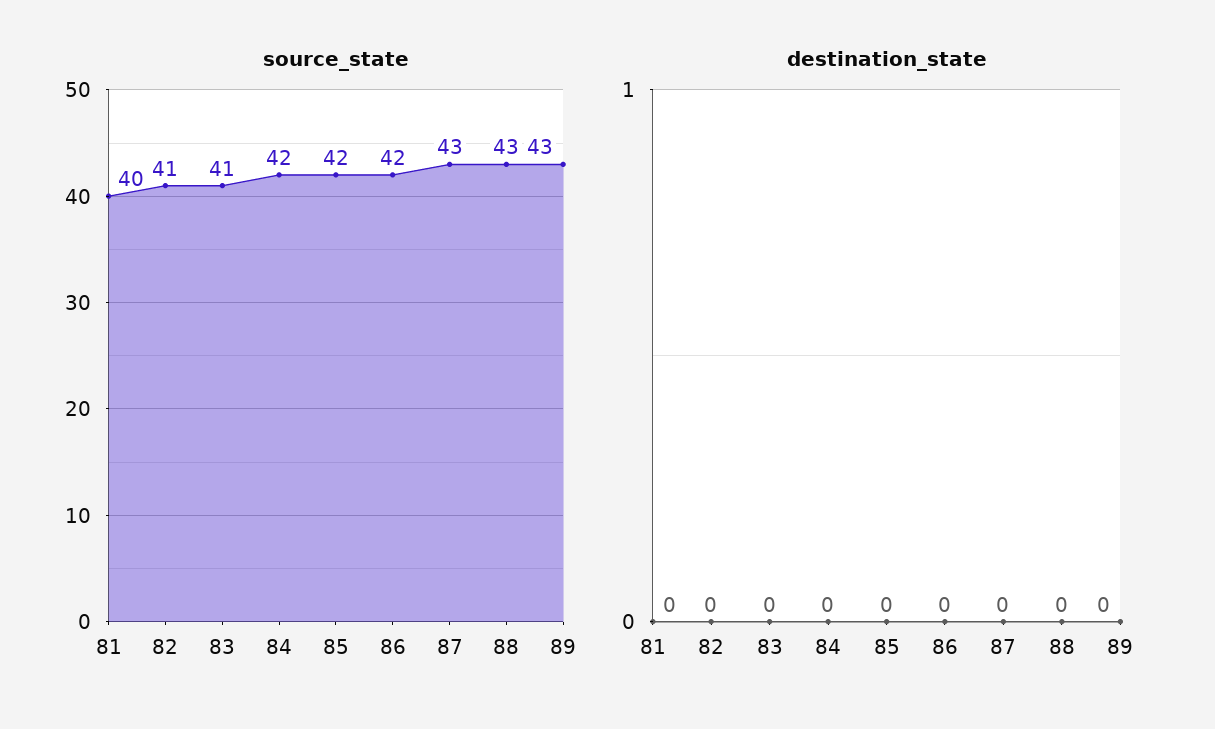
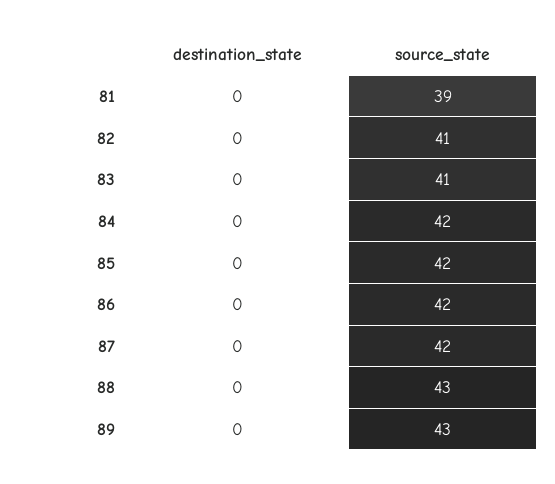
source_state, 81: 40 -> 39
source_state, 87: 43 -> 42

